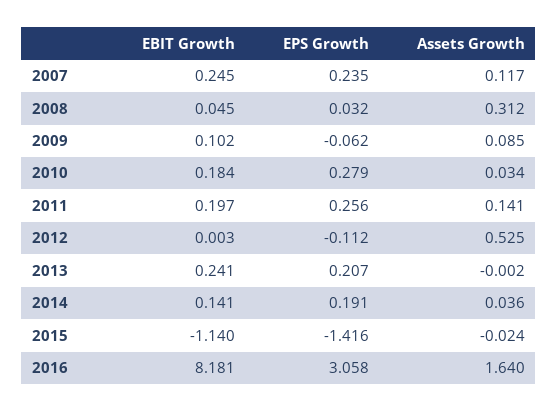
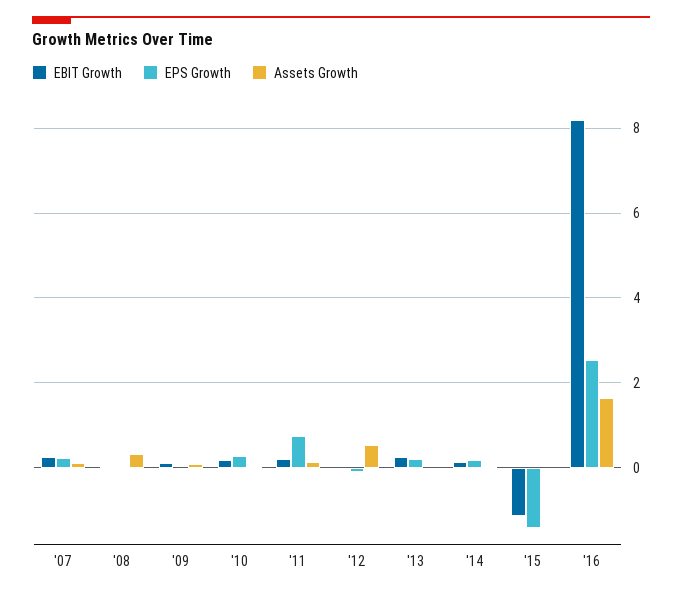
EPS Growth, 2011: 0.256 -> 0.8
EPS Growth, 2016: 3.058 -> 2.6

